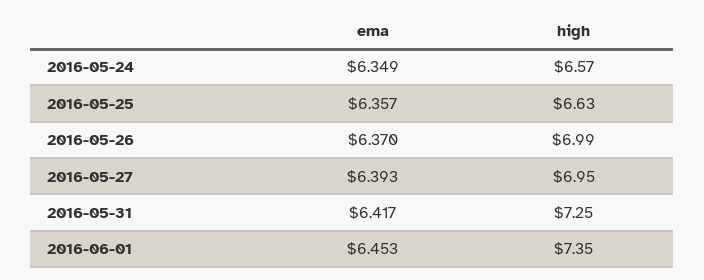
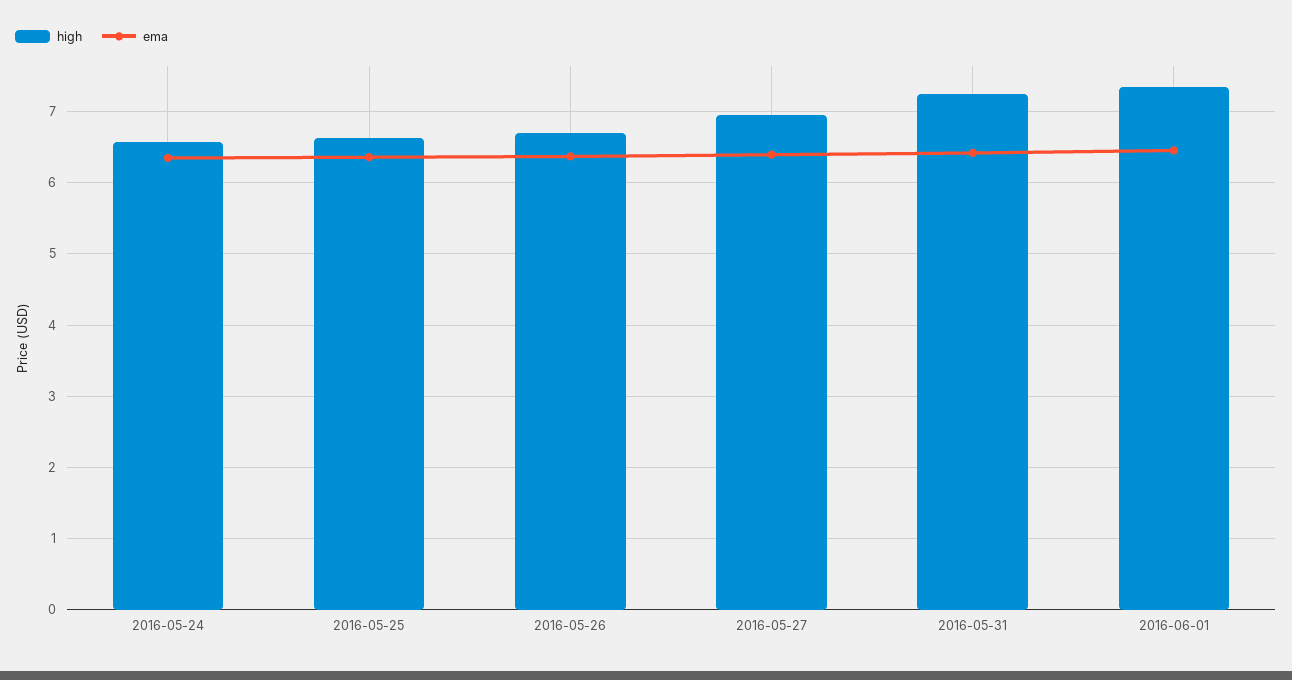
high, 2016-05-26: 6.99 -> 6.7

